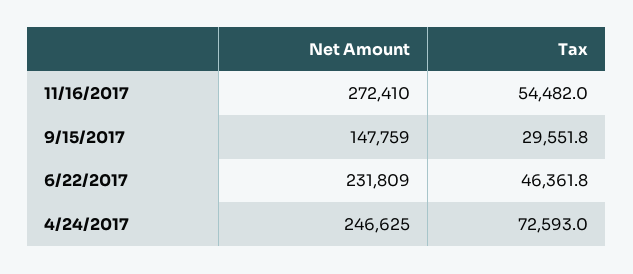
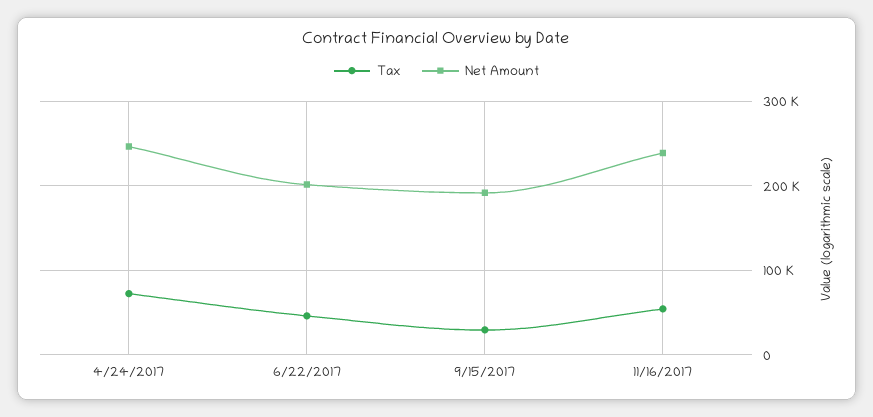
Net Amount, 11/16/2017: 272410 -> 240000
Net Amount, 9/15/2017: 147759 -> 190000
Net Amount, 6/22/2017: 231809 -> 200000

